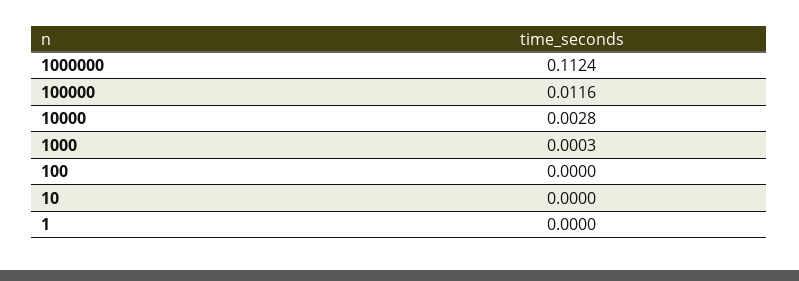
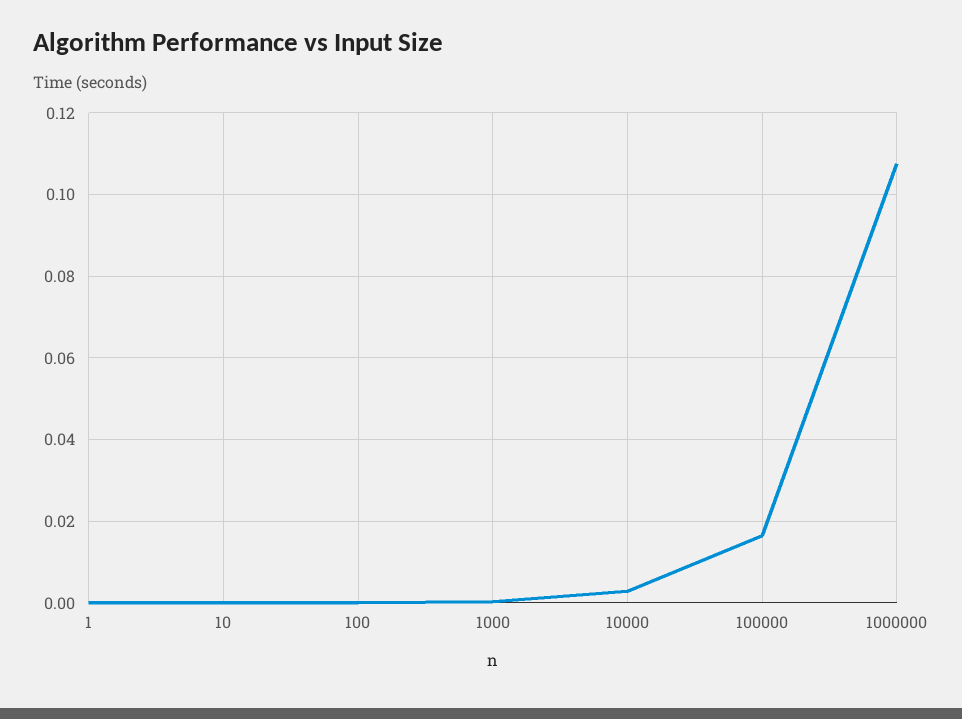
1000000: 0.1124 -> 0.108
100000: 0.0116 -> 0.016

